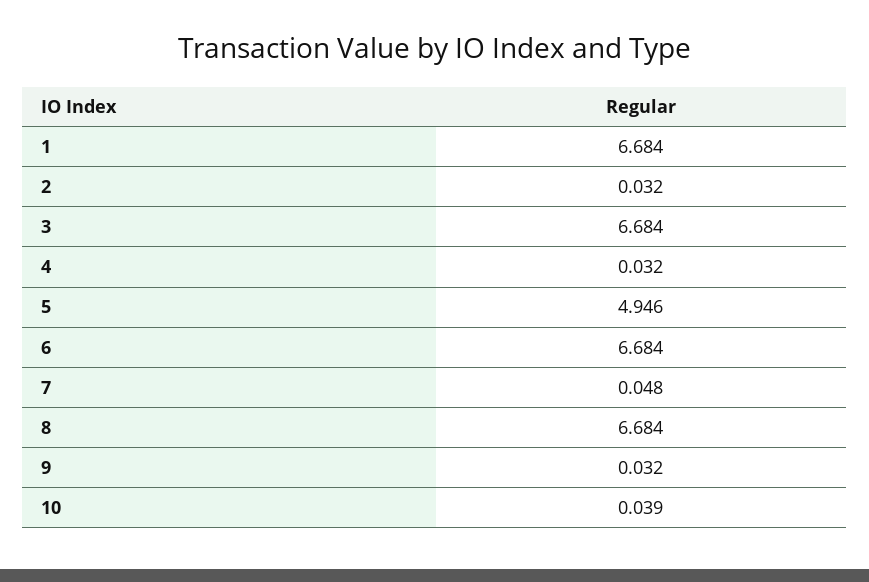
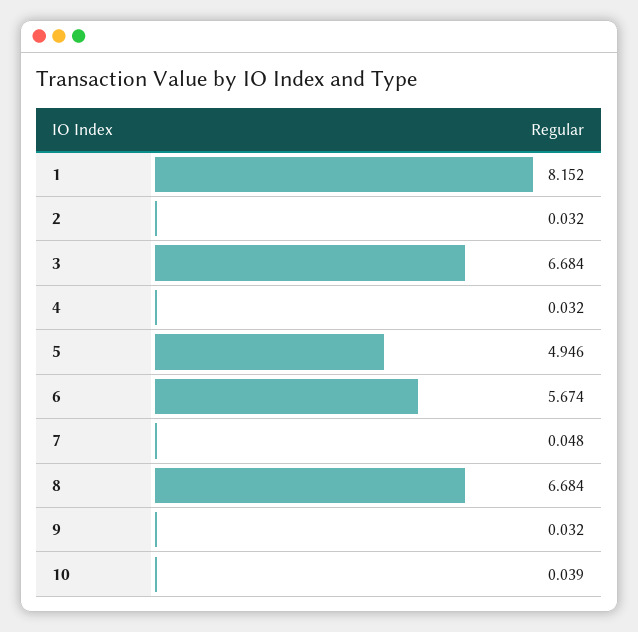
1: 6.684 -> 8.152
6: 6.684 -> 5.674

